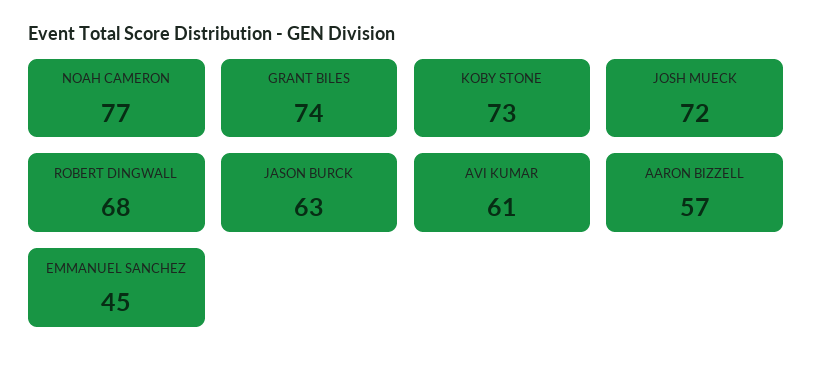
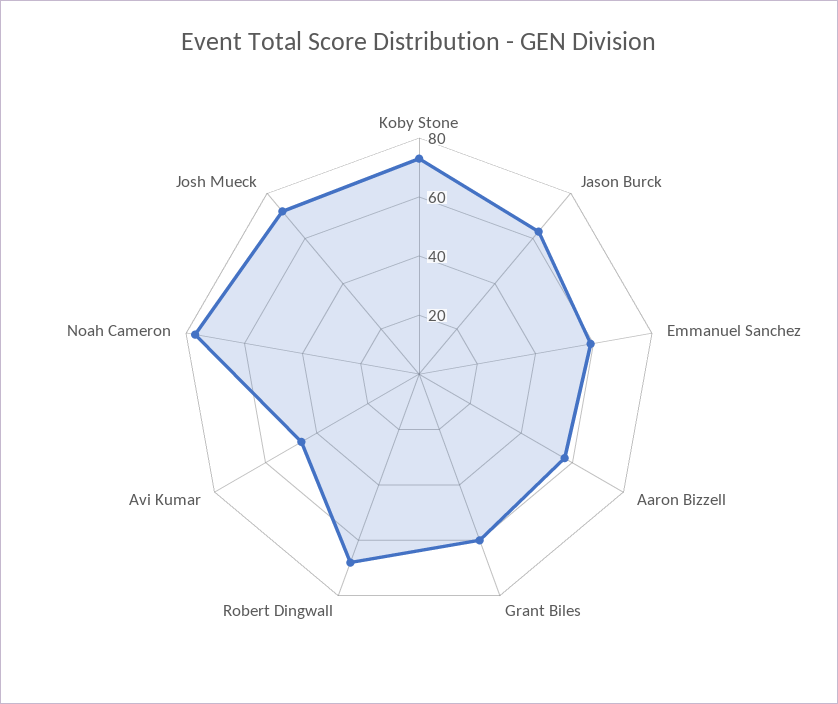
GRANT BILES: 74 -> 60
AVI KUMAR: 61 -> 45
EMMANUEL SANCHEZ: 45 -> 60

